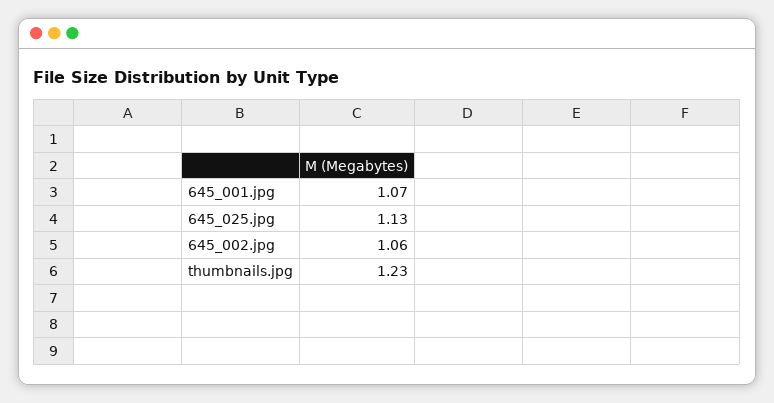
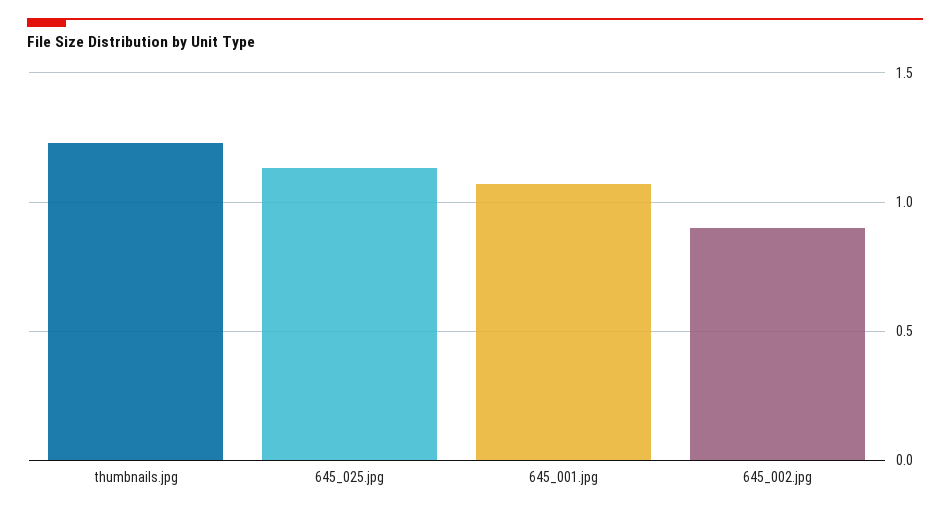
645_002.jpg: 1.06 -> 0.9

